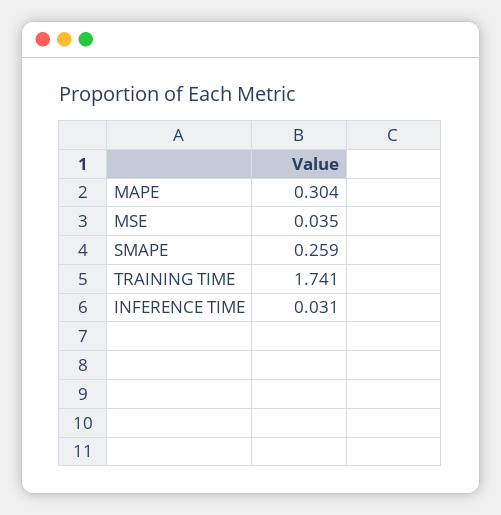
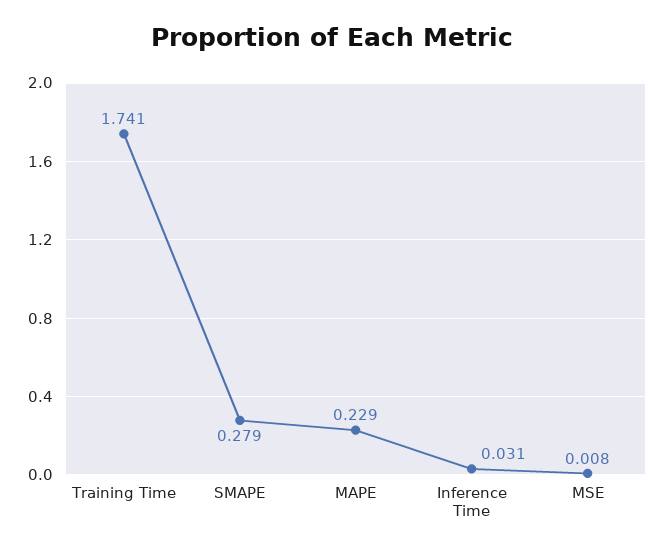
MAPE: 0.304 -> 0.229
MSE: 0.035 -> 0.008
SMAPE: 0.259 -> 0.279

